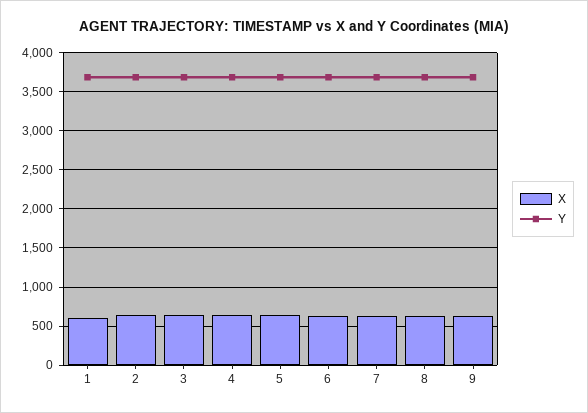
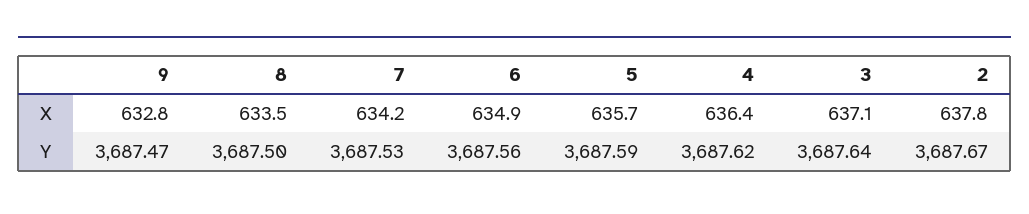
X, 1: 600 -> none
Y, 1: 3700 -> none

